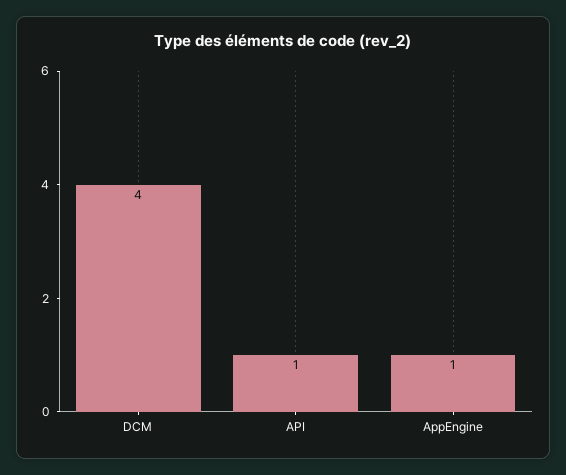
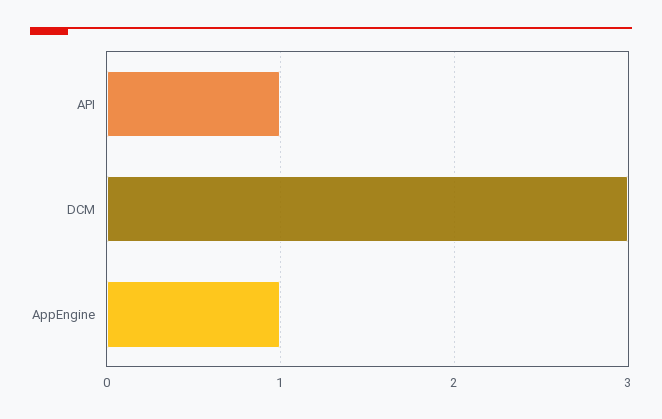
DCM: 4 -> 3

